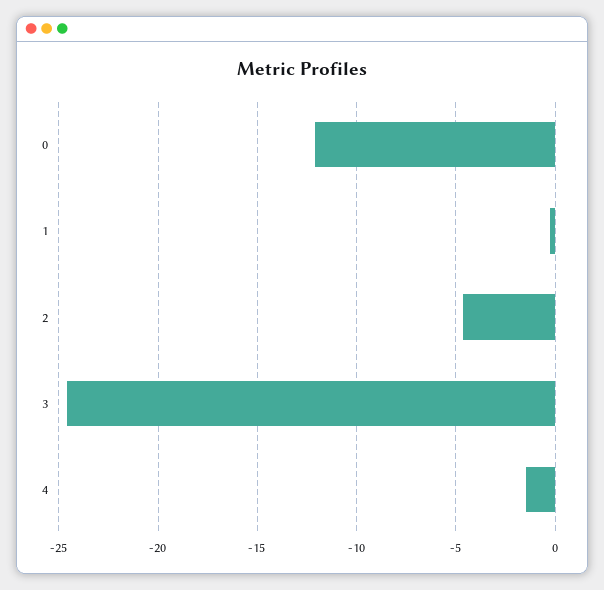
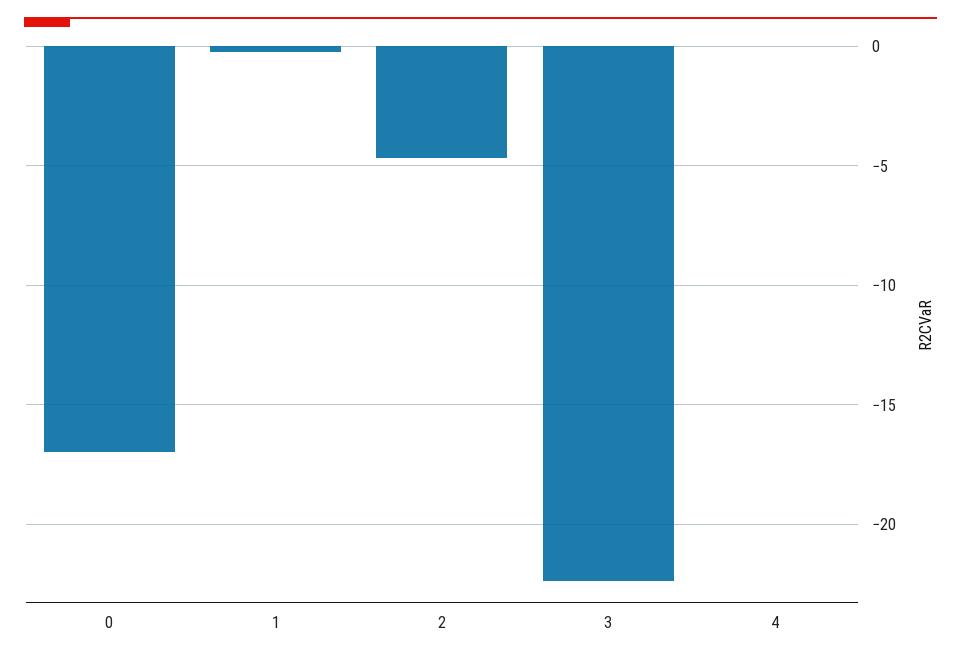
0: -12 -> -17
3: -24.5 -> -22.5
4: -1.5 -> 0

